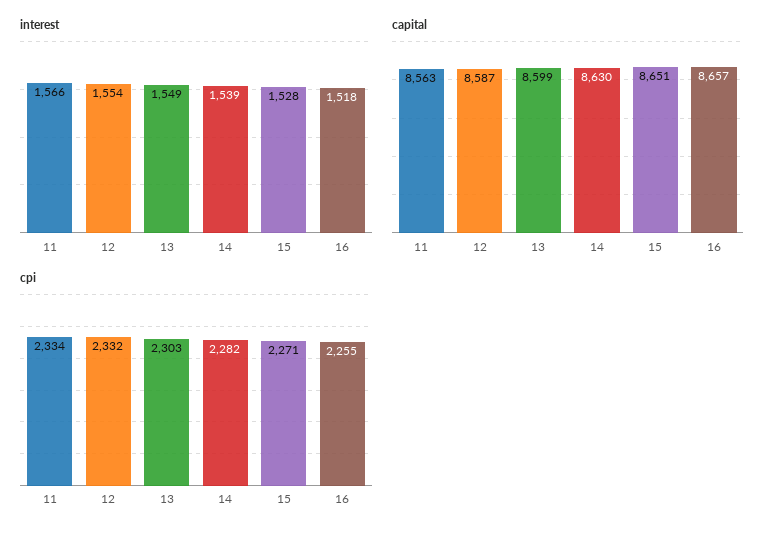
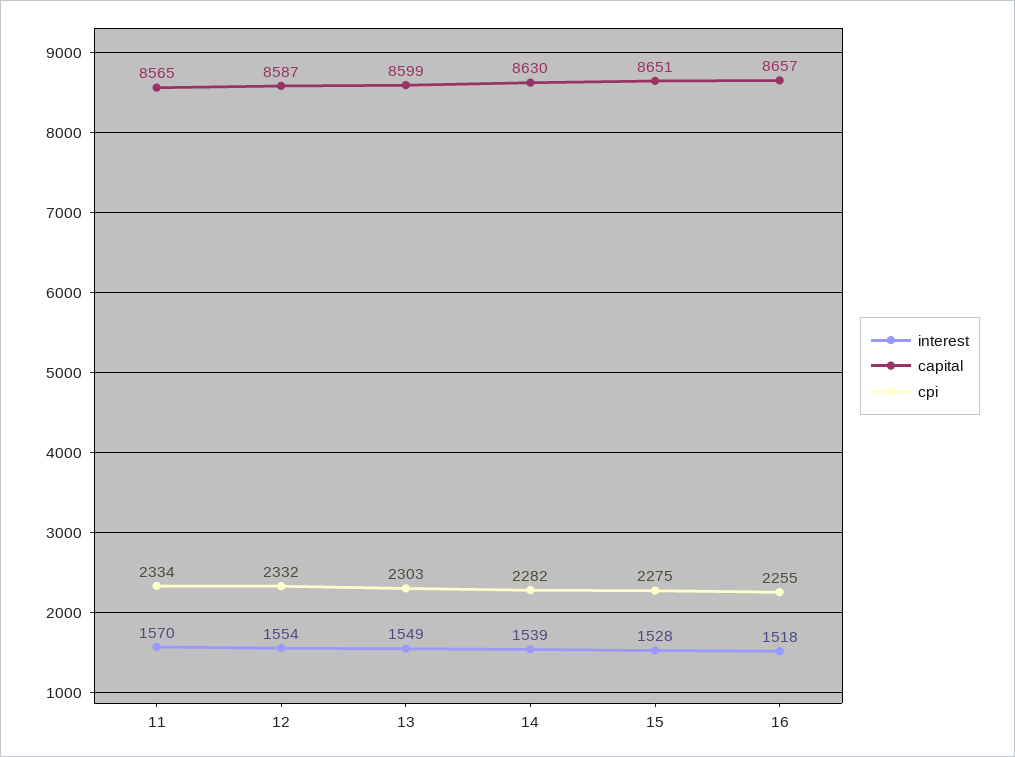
interest, 11: 1566 -> 1570
capital, 11: 8563 -> 8565
cpi, 15: 2271 -> 2275

